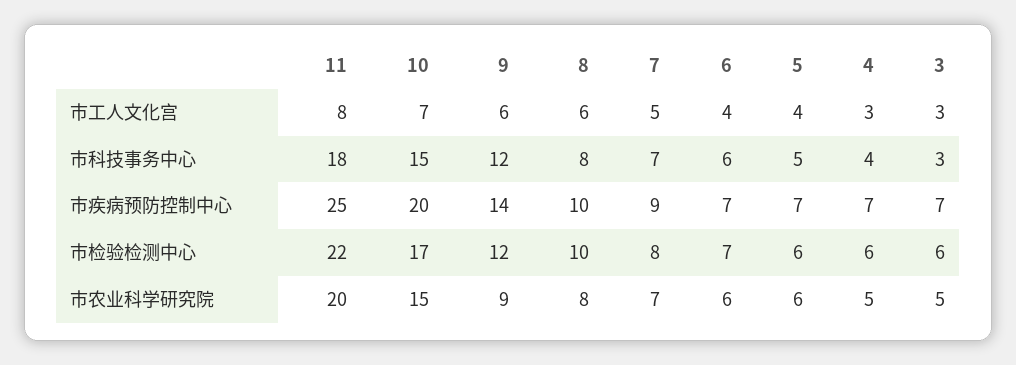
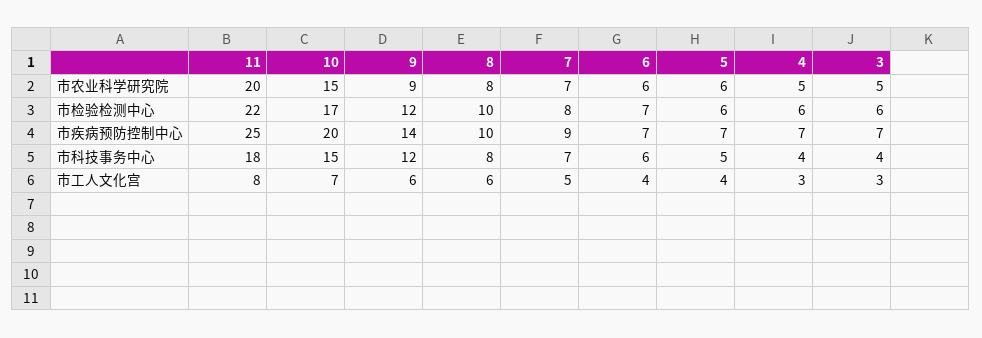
3, 市科技事务中心: 3 -> 4

